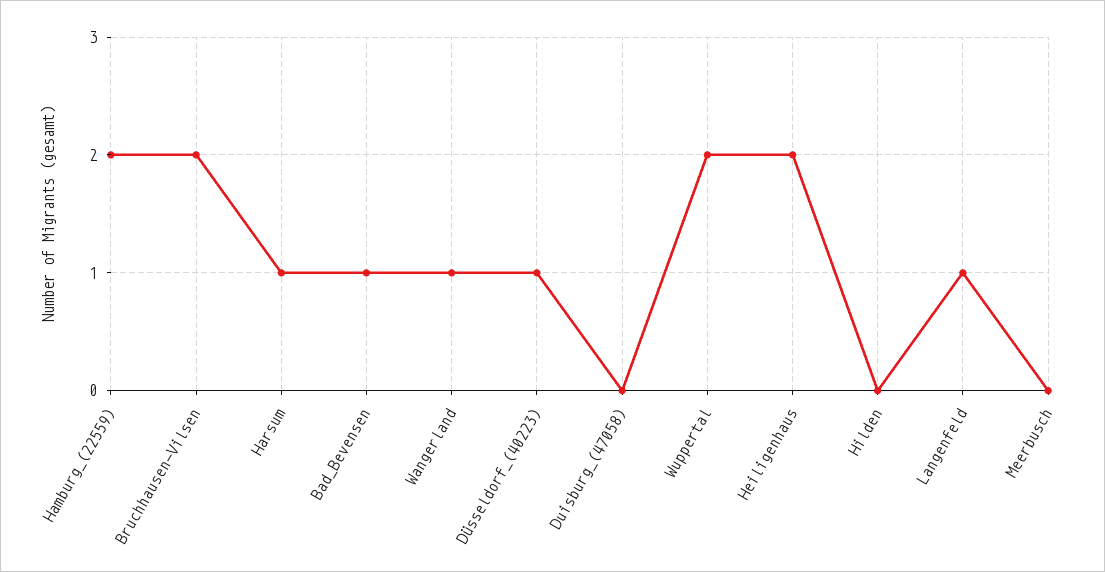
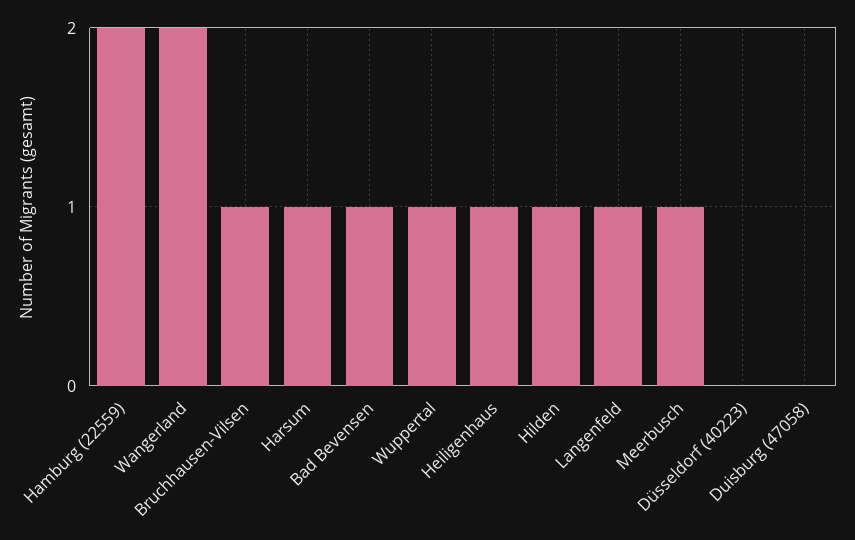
Bruchhausen-Vilsen: 2 -> 1
Wangerland: 1 -> 2
Düsseldorf_(40223): 1 -> 0
Wuppertal: 2 -> 1
Heiligenhaus: 2 -> 1
Hilden: 0 -> 1
Meerbusch: 0 -> 1

